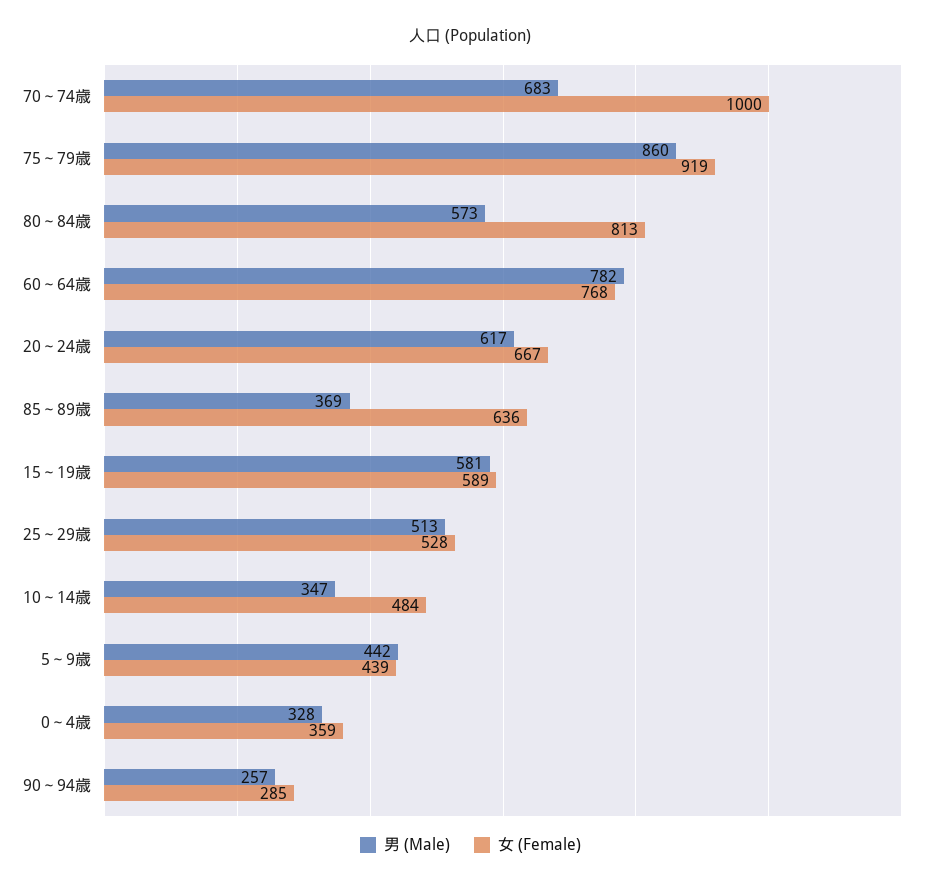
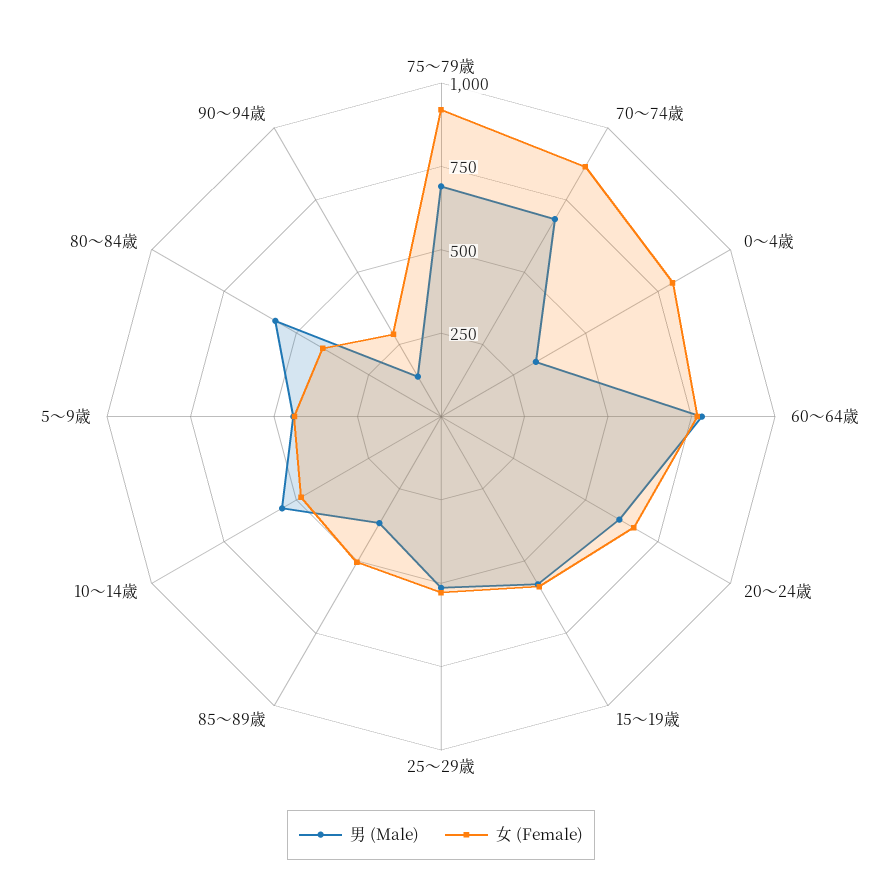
女 (Female), 70～74歳: 1000 -> 850
男 (Male), 75～79歳: 860 -> 700
女 (Female), 80～84歳: 813 -> 400
女 (Female), 85～89歳: 636 -> 500
男 (Male), 10～14歳: 347 -> 550
女 (Female), 0～4歳: 359 -> 800
男 (Male), 90～94歳: 257 -> 150

